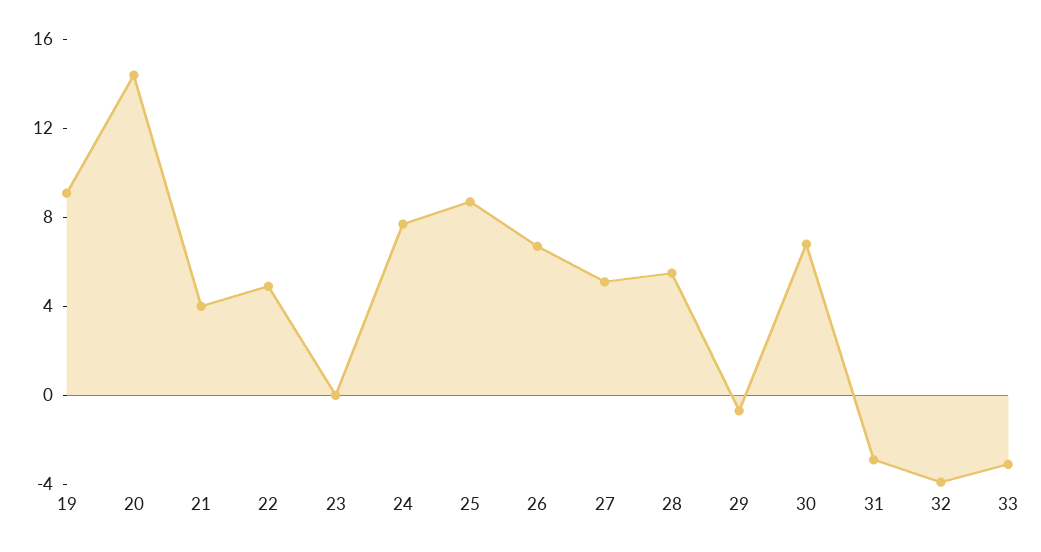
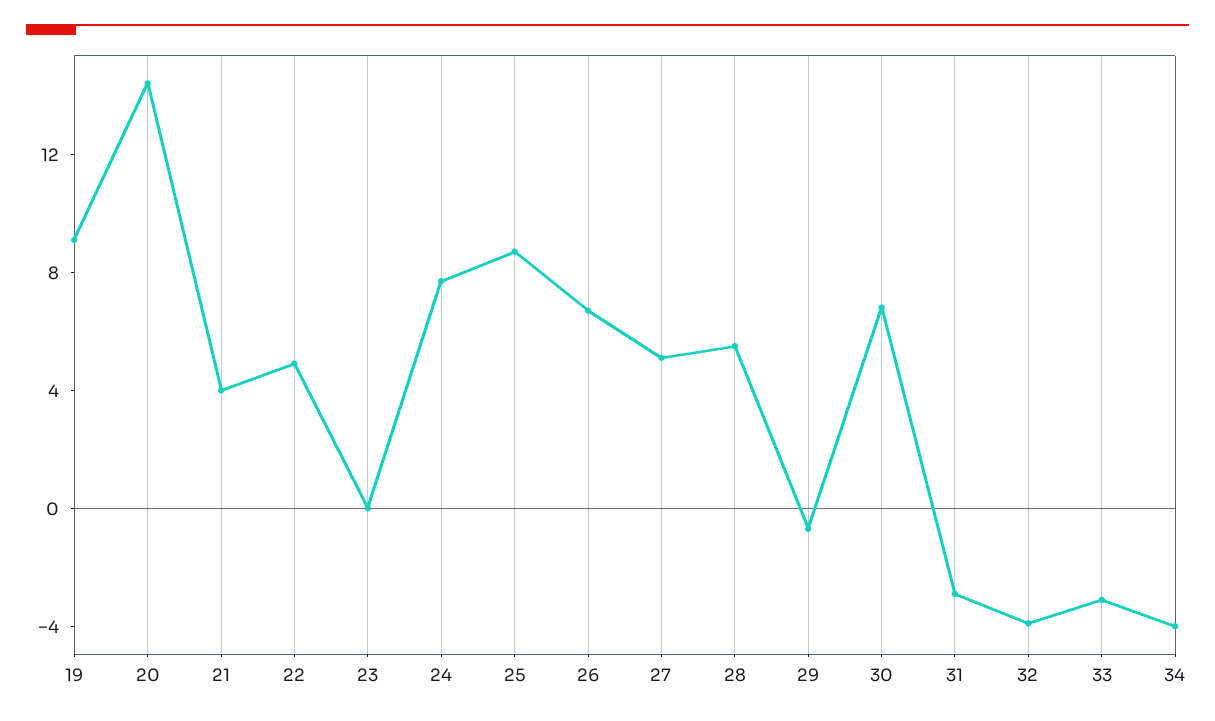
34: none -> -4

